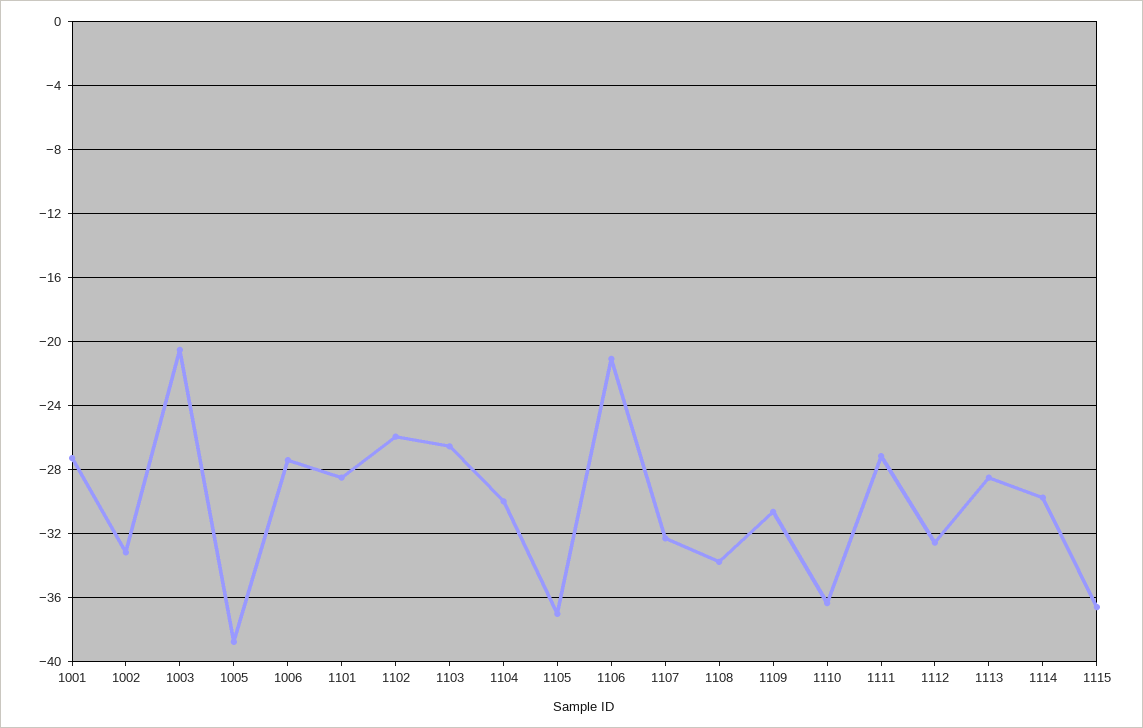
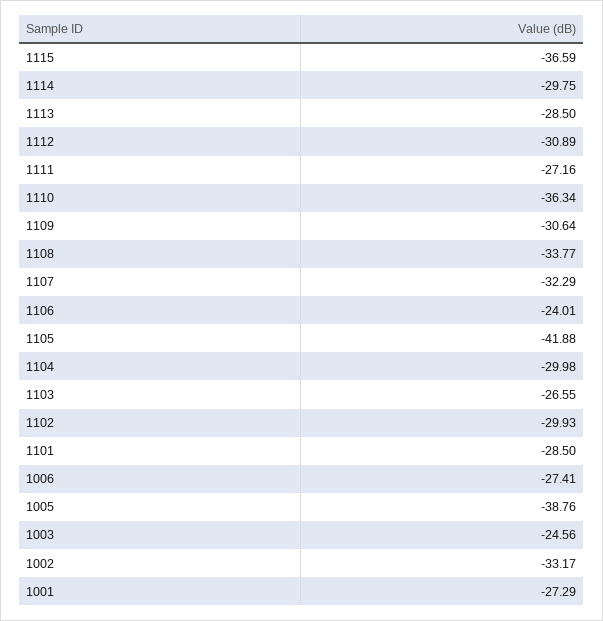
1003: -20.5 -> -24.56
1102: -26 -> -29.93
1105: -37 -> -41.88
1106: -21 -> -24.01
1112: -32.5 -> -30.89

